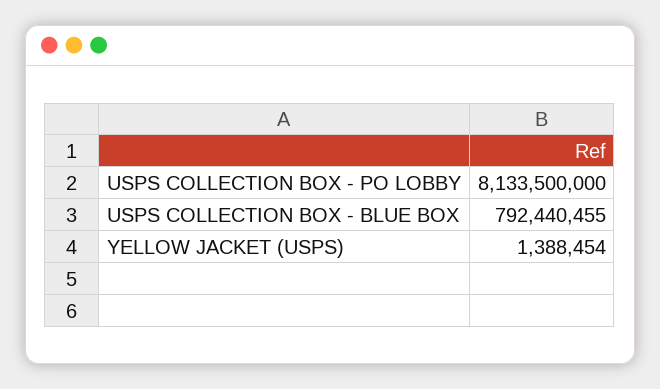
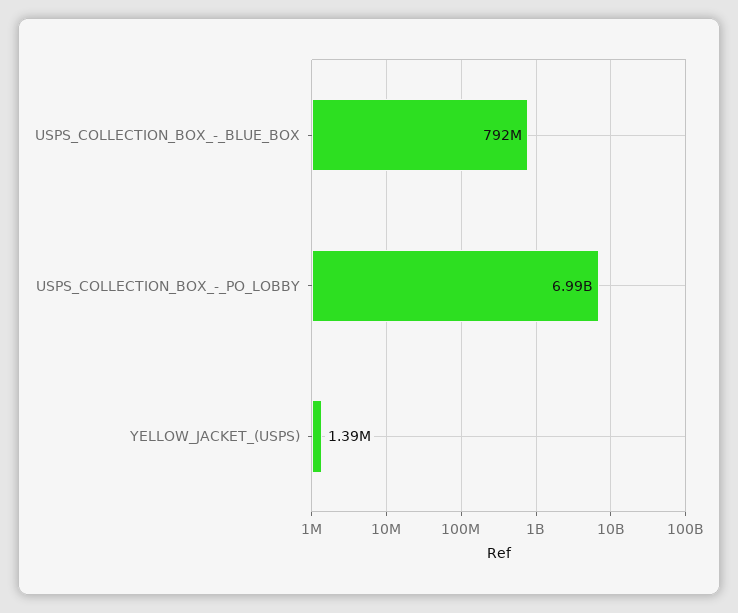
USPS COLLECTION BOX - PO LOBBY: 8133500000 -> 6990000000

